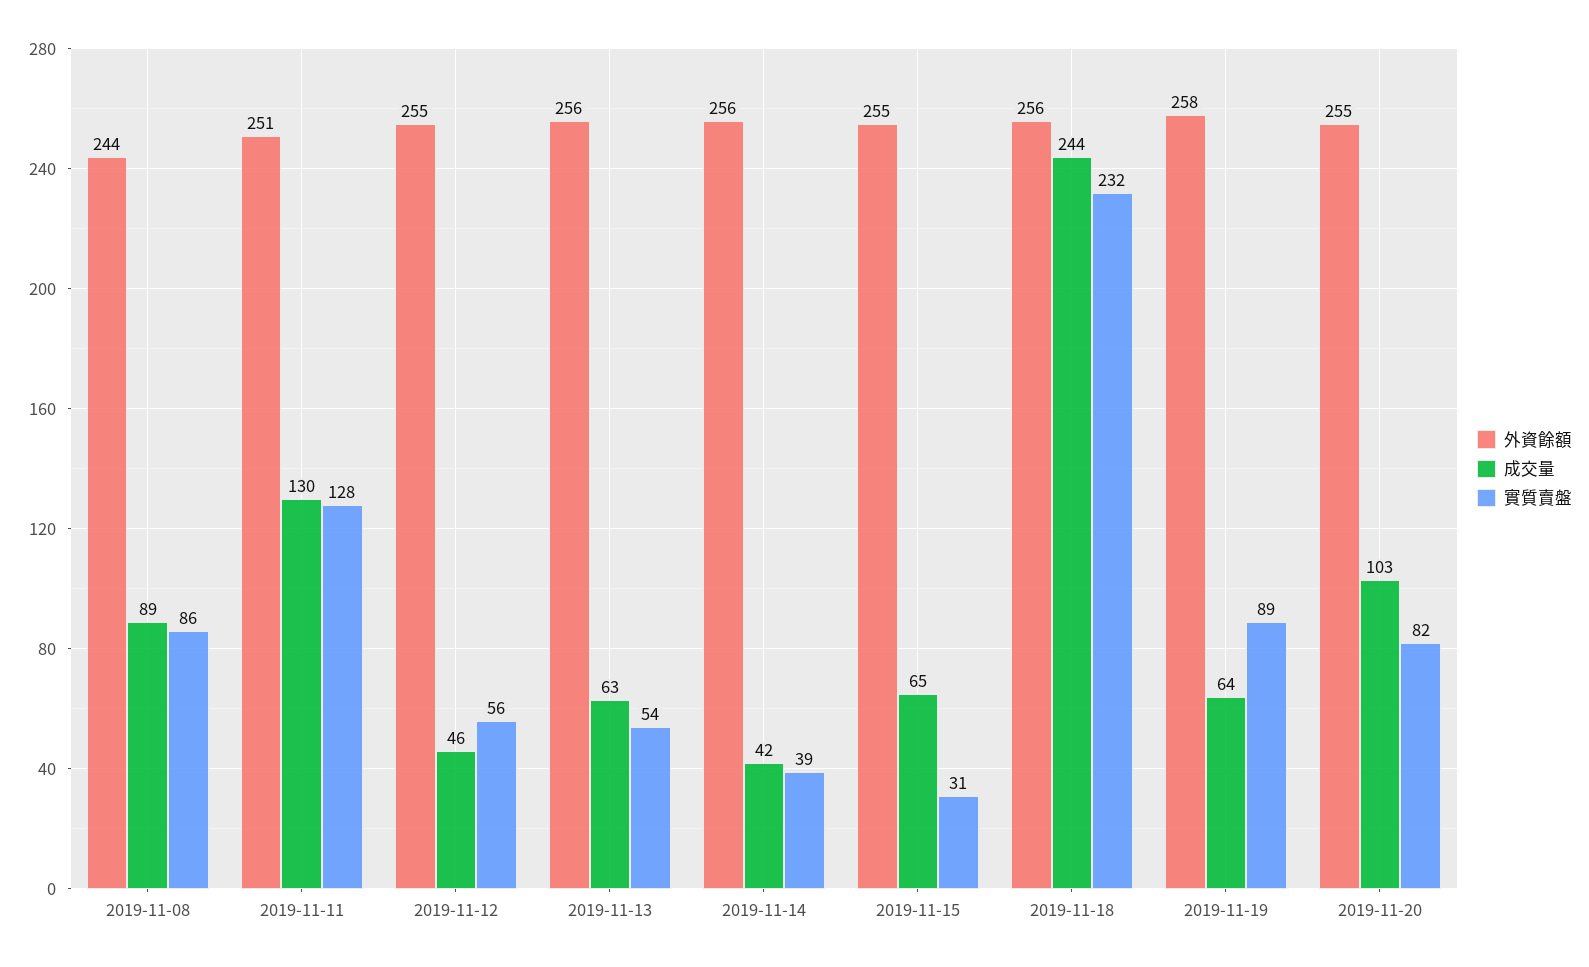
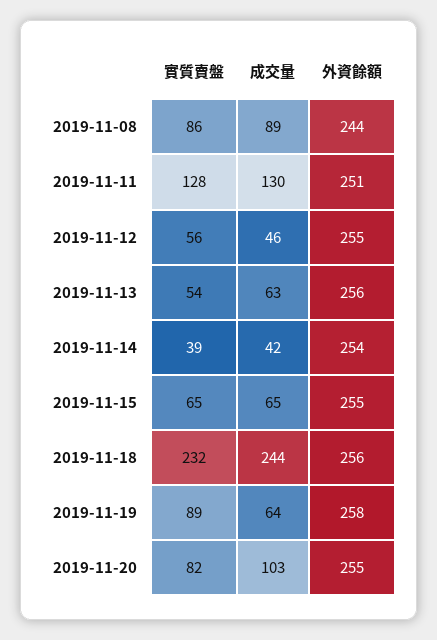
外資餘額, 2019-11-14: 256 -> 254
實質賣盤, 2019-11-15: 31 -> 65

